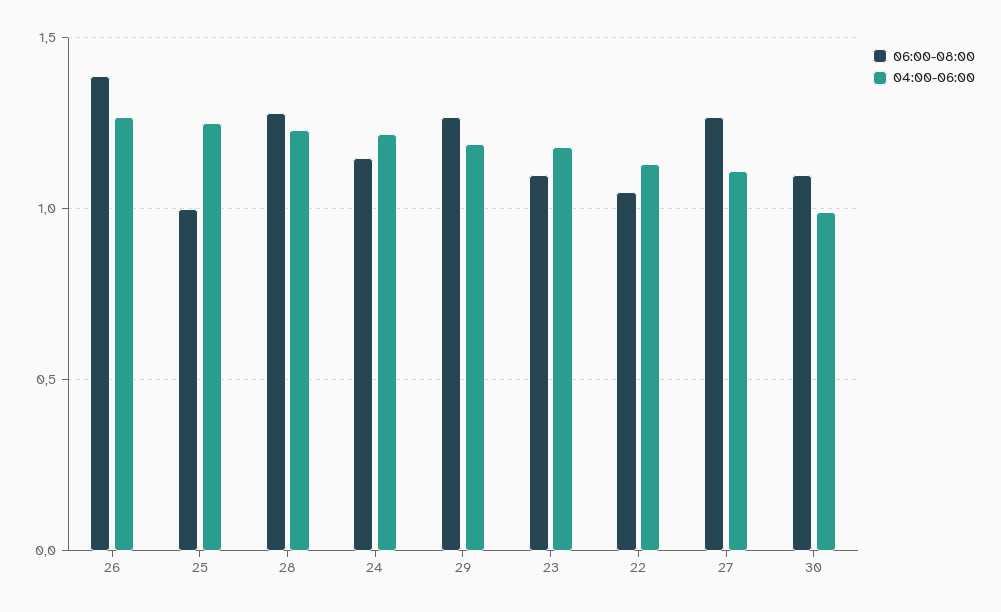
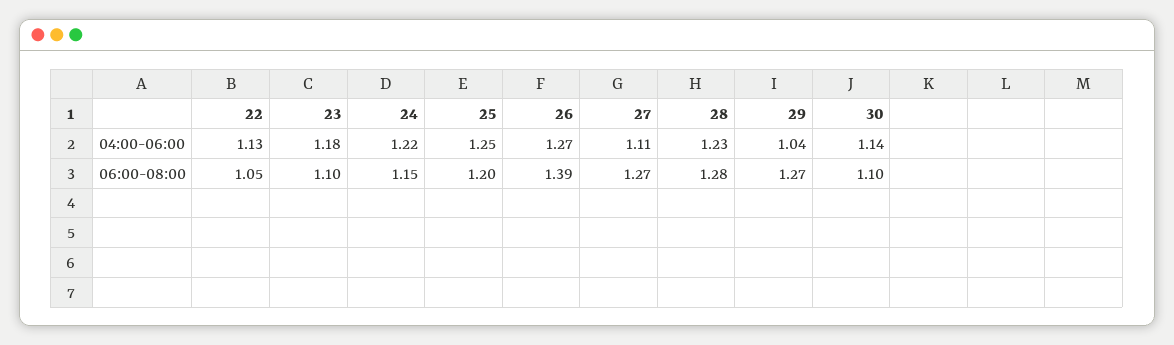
06:00-08:00, 25: 1 -> 1.2
04:00-06:00, 29: 1.2 -> 1.04
04:00-06:00, 30: 1 -> 1.14

